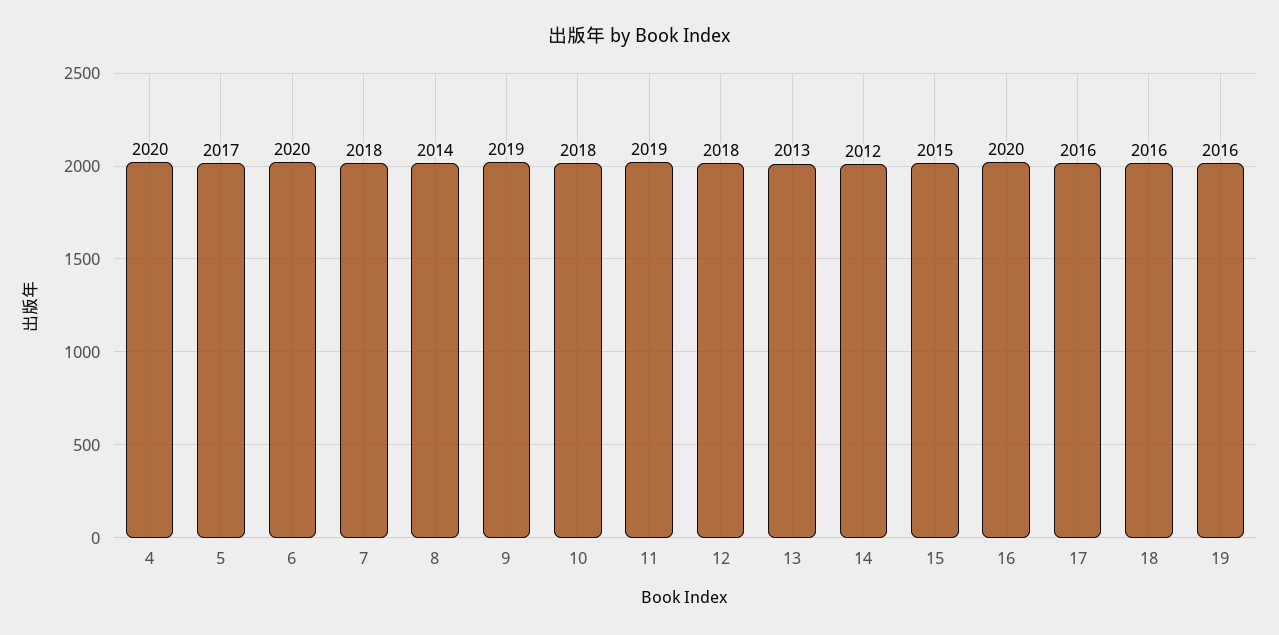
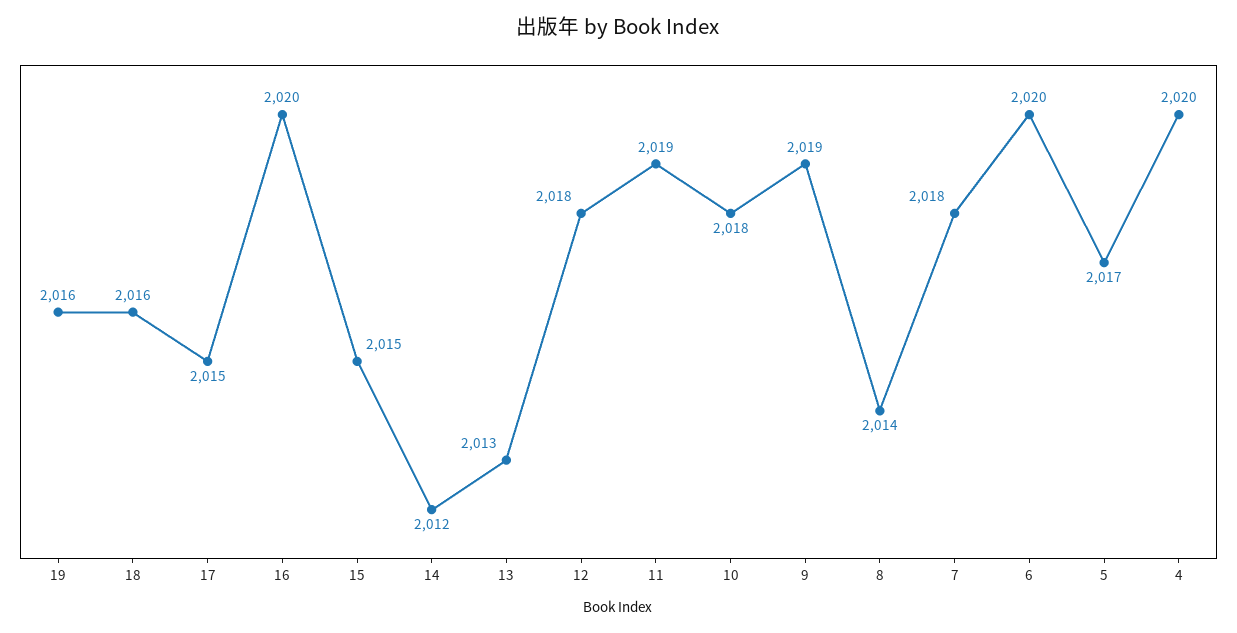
17: 2016 -> 2015

